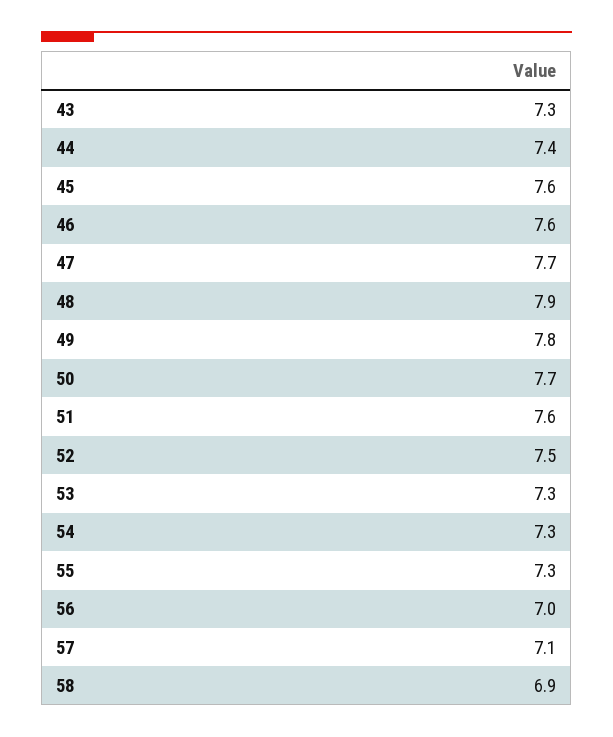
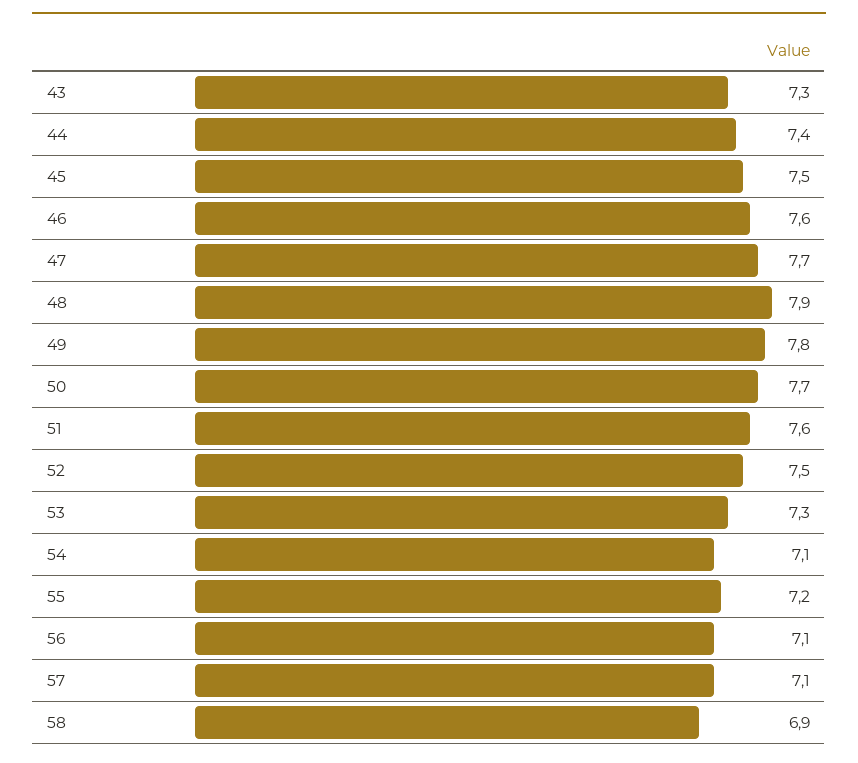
45: 7.6 -> 7.5
54: 7.3 -> 7.1
55: 7.3 -> 7.2
56: 7 -> 7.1

